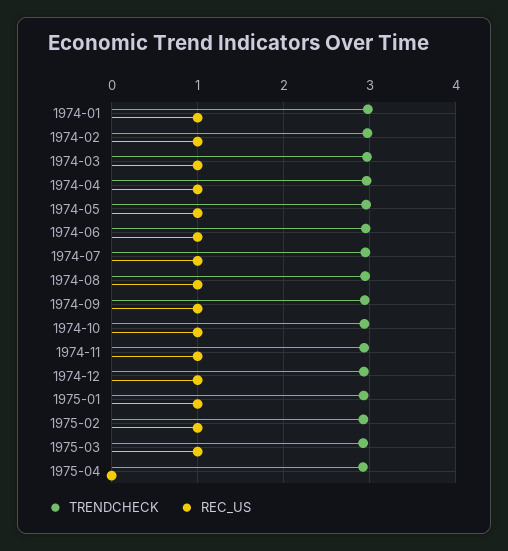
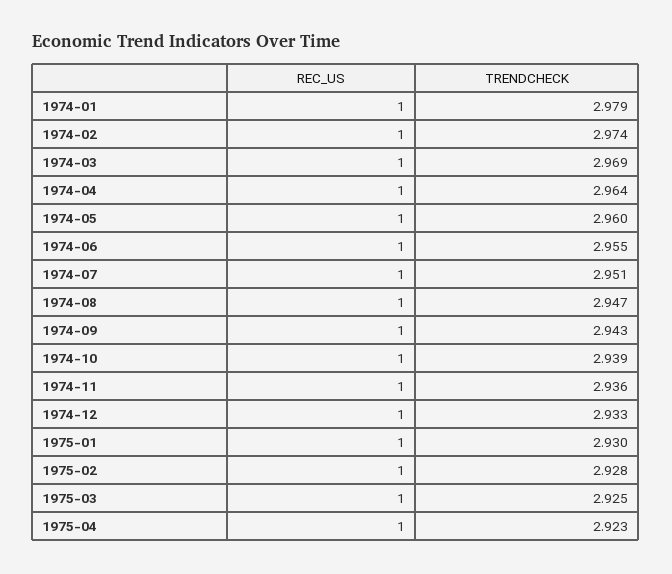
REC_US, 1975-04: 0 -> 1

